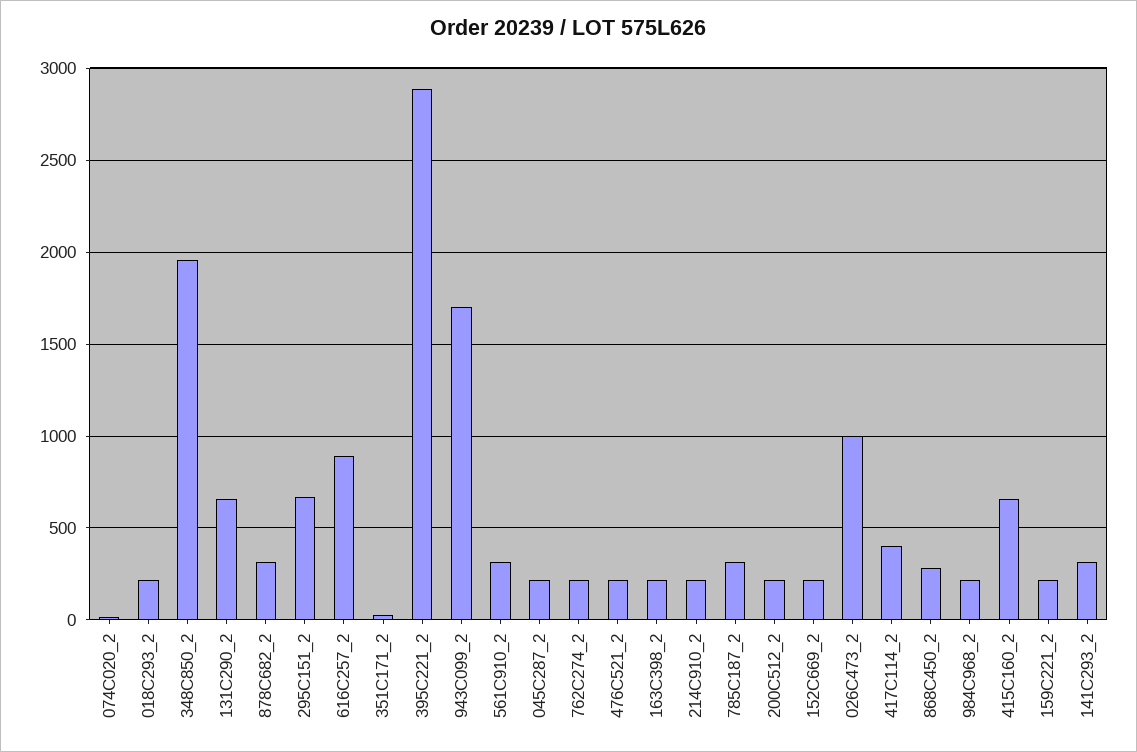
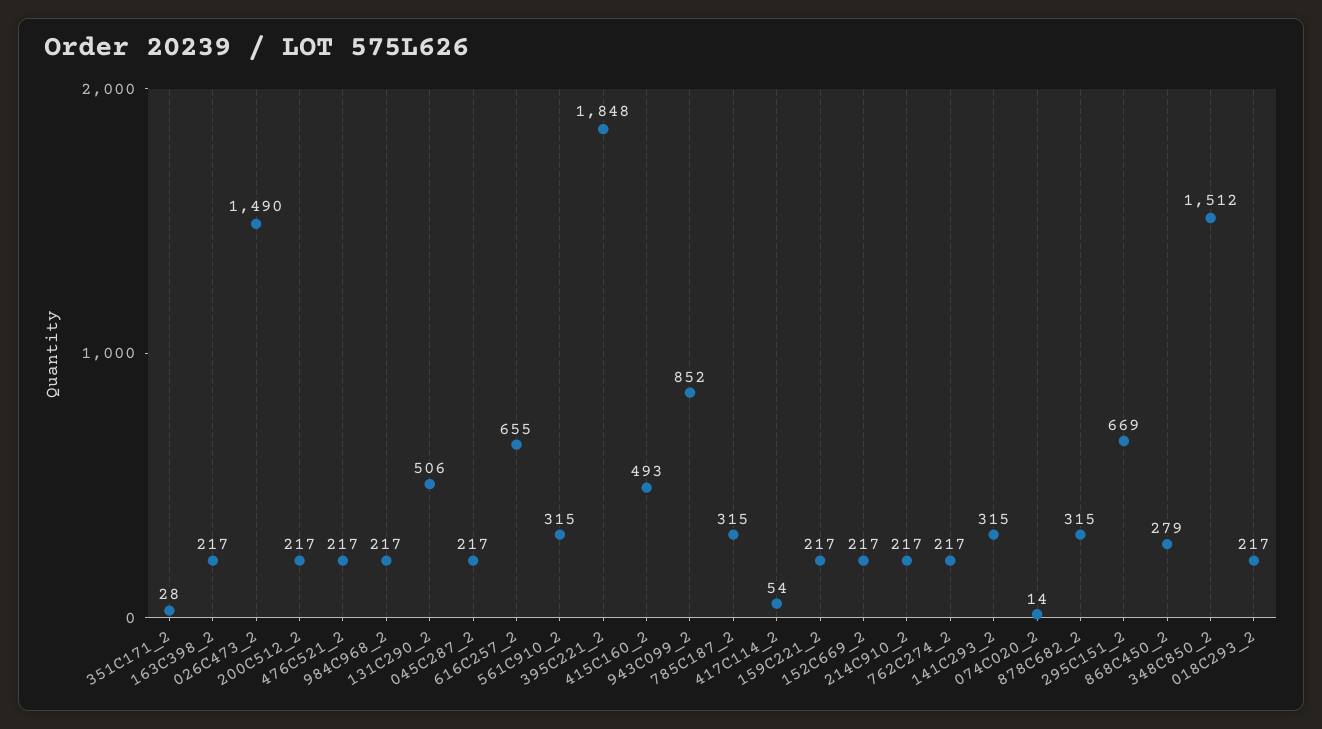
348C850_2: 1950 -> 1512
131C290_2: 650 -> 506
616C257_2: 900 -> 655
395C221_2: 2900 -> 1848
943C099_2: 1700 -> 852
026C473_2: 1000 -> 1490
417C114_2: 400 -> 54
415C160_2: 650 -> 493

